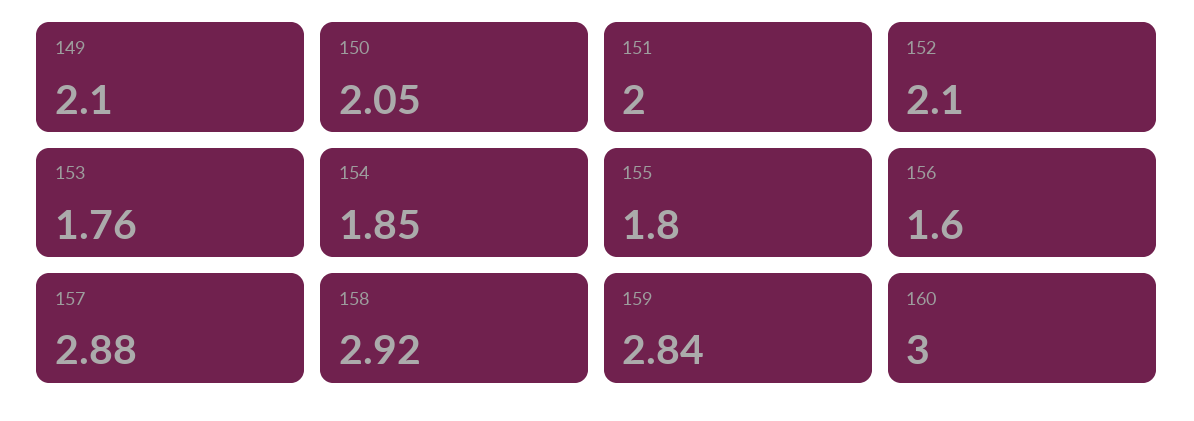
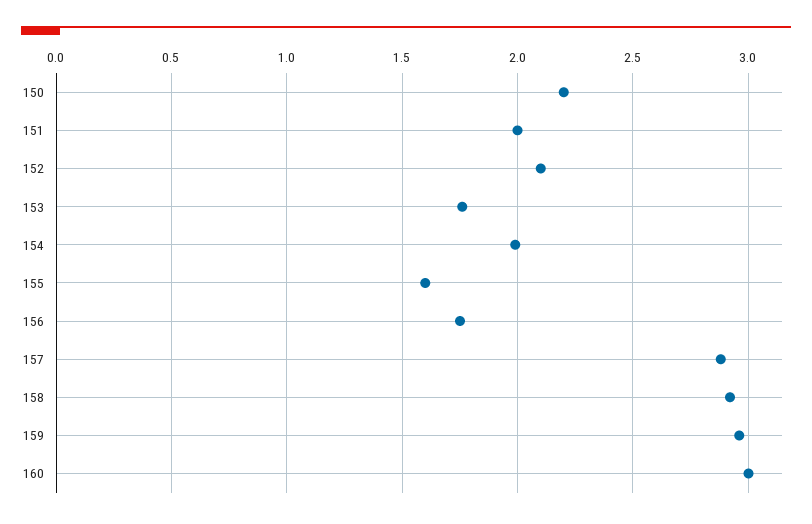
149: 2.1 -> none
150: 2.05 -> 2.2
154: 1.85 -> 2
155: 1.8 -> 1.6
156: 1.6 -> 1.75
159: 2.84 -> 2.95

